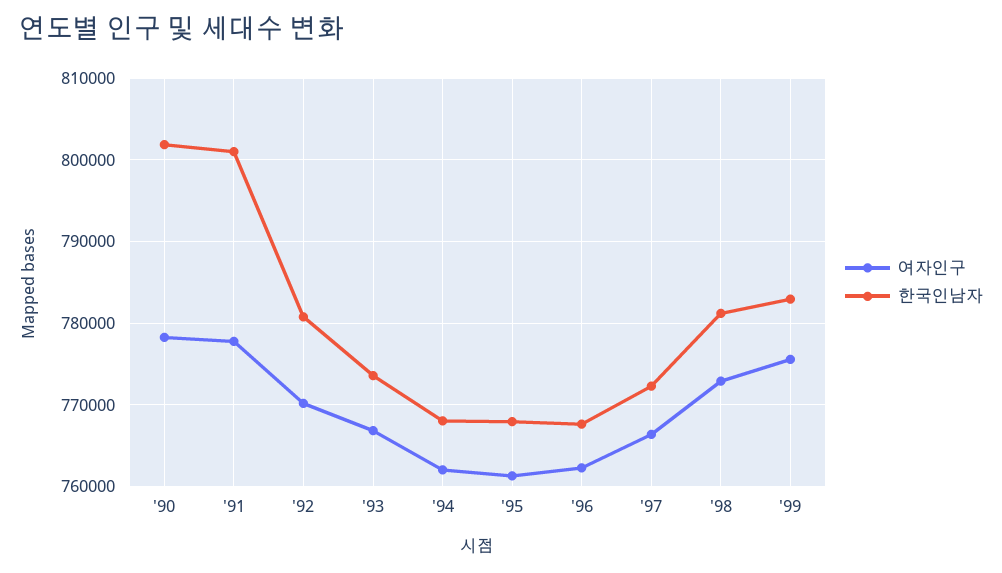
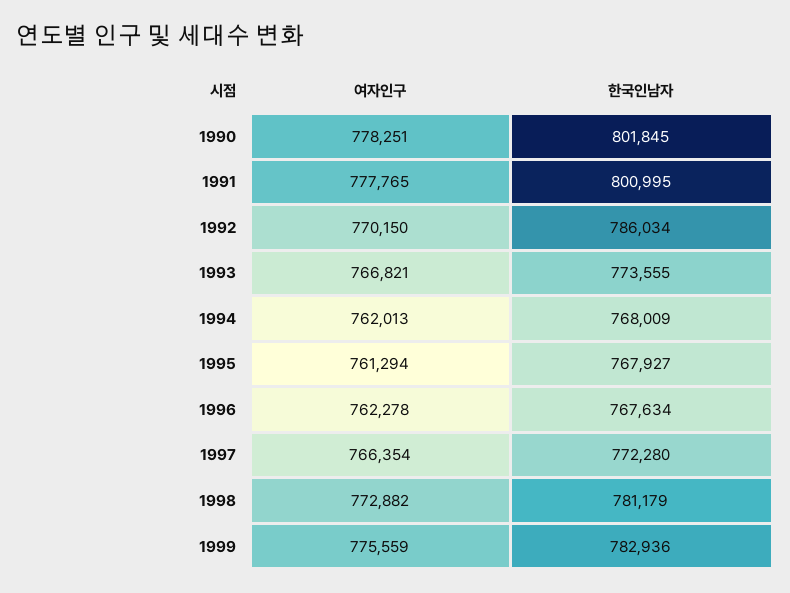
한국인남자, '92: 781000 -> 786034

